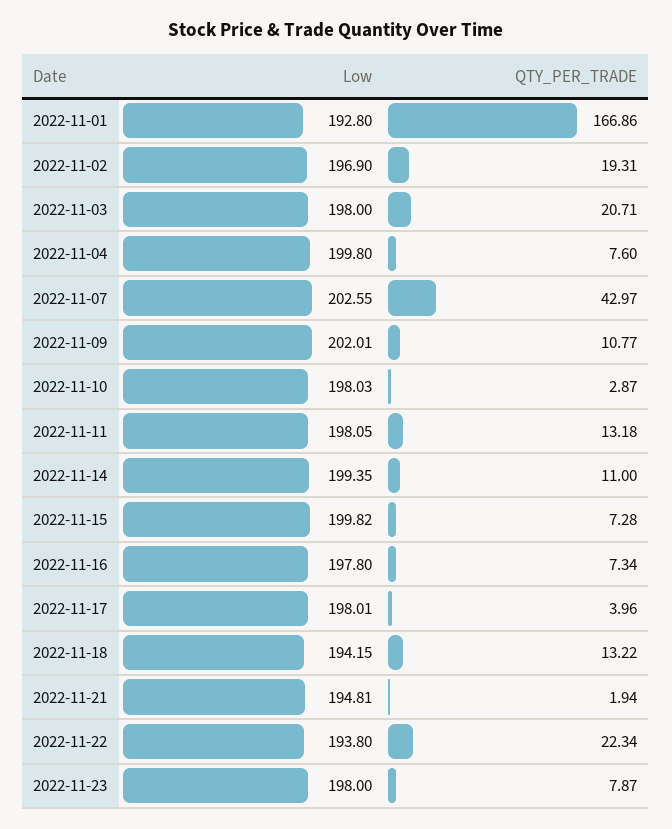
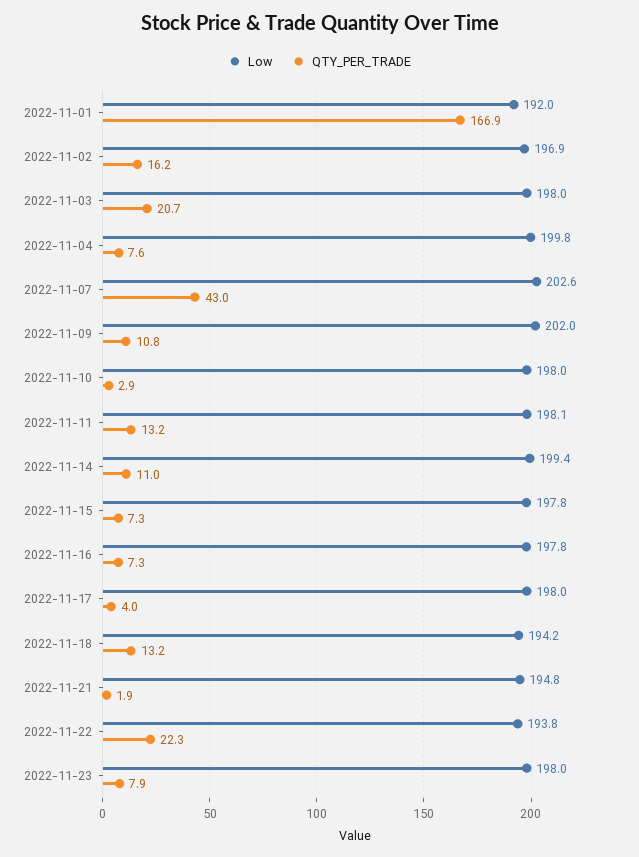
Low, 2022-11-01: 192.8 -> 192
QTY_PER_TRADE, 2022-11-02: 19.31 -> 16.2
Low, 2022-11-15: 199.82 -> 197.8

